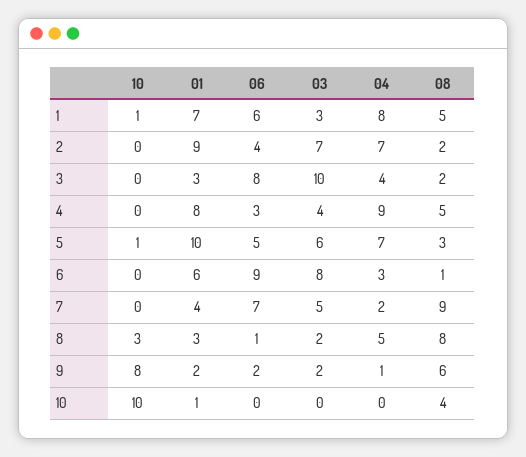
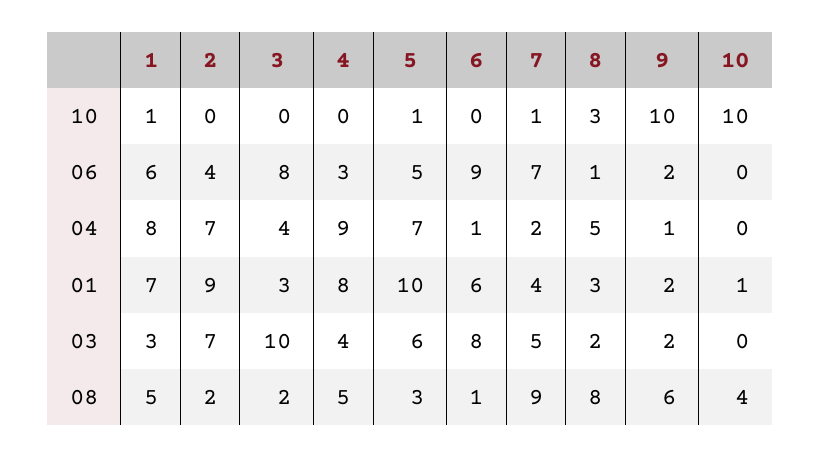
04, 6: 3 -> 1
10, 7: 0 -> 1
10, 9: 8 -> 10

